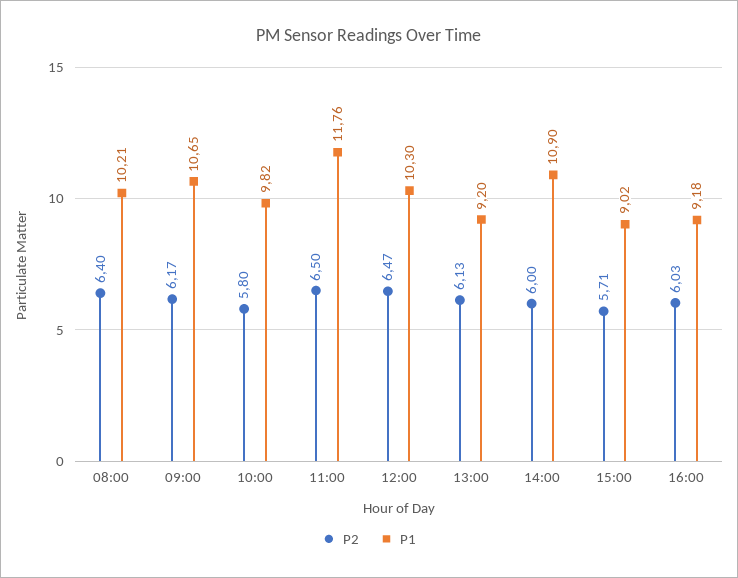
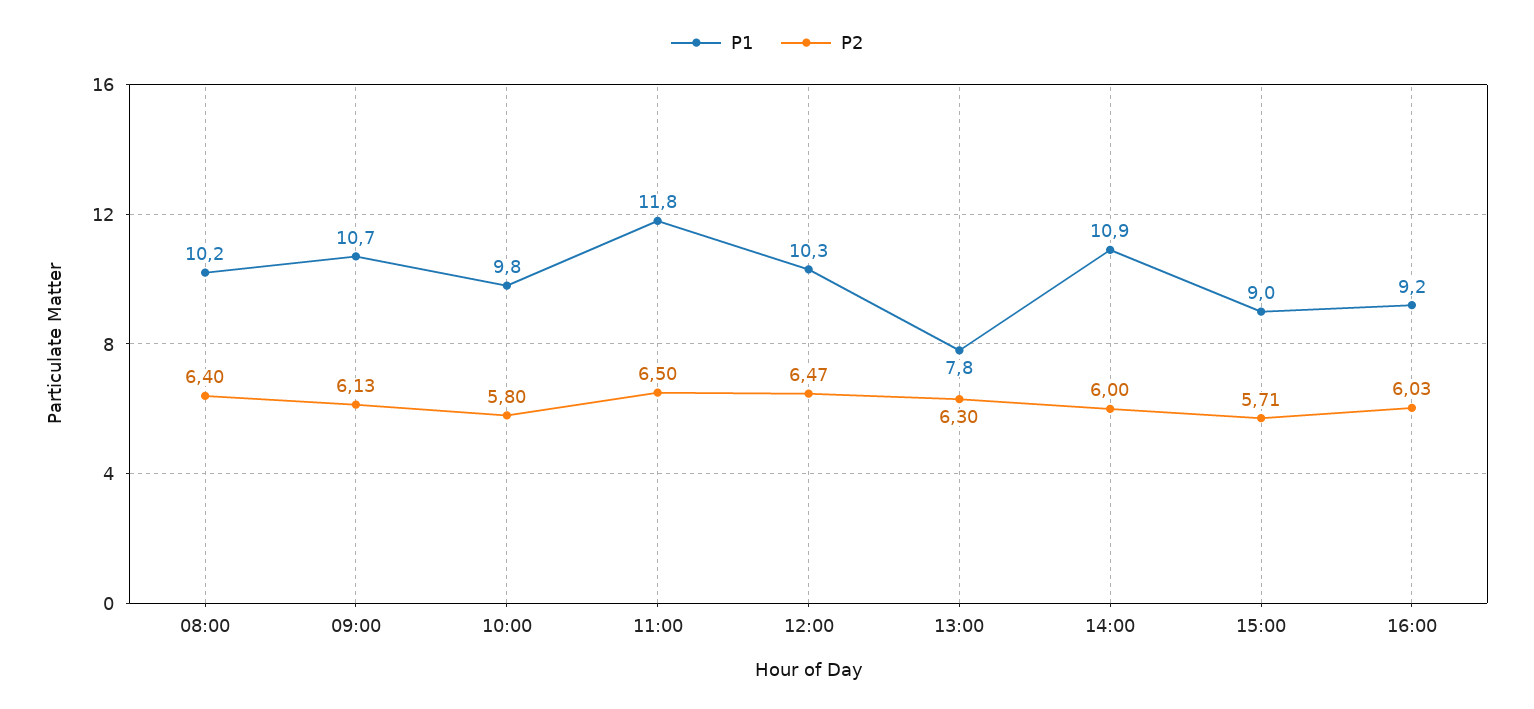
P2, 09:00: 6.17 -> 6.13
P2, 13:00: 6.13 -> 6.3
P1, 13:00: 9.2 -> 7.8

